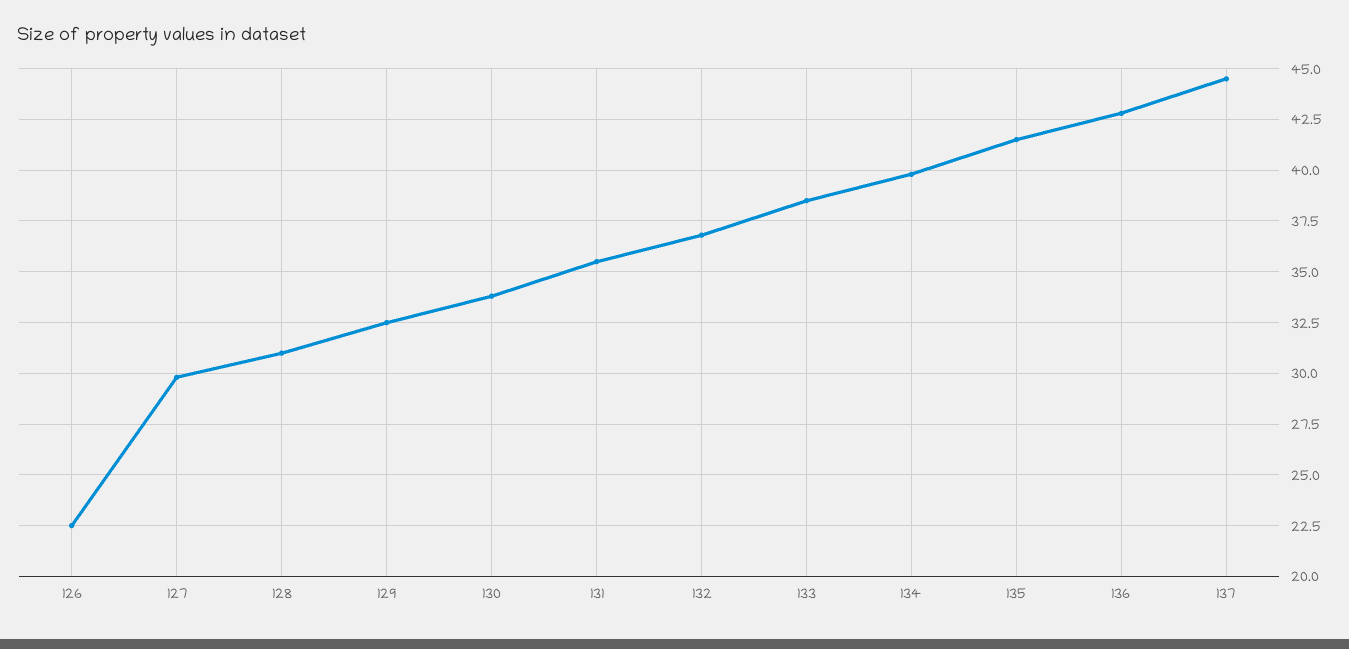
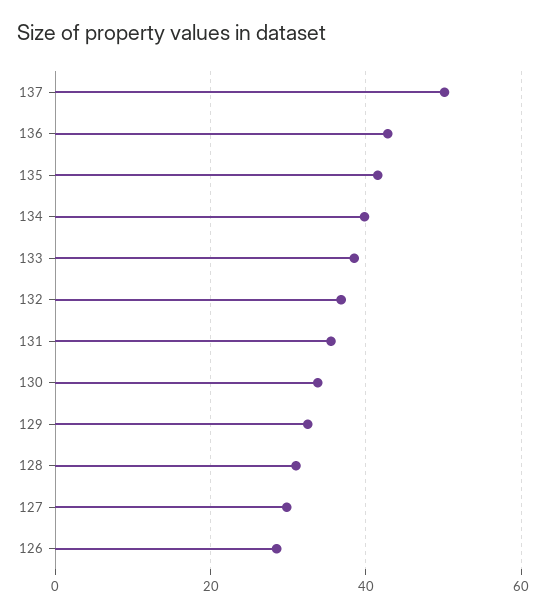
126: 22.5 -> 28
137: 44.5 -> 50

